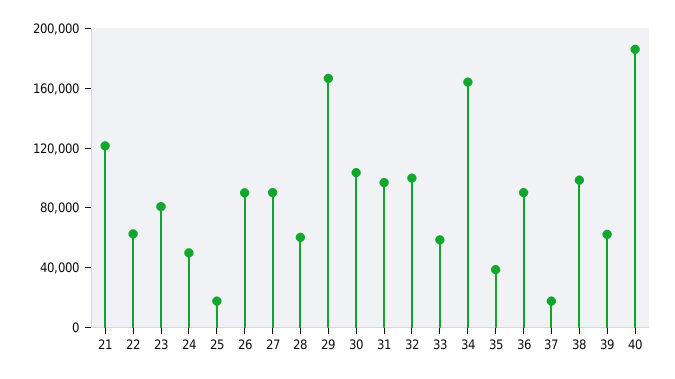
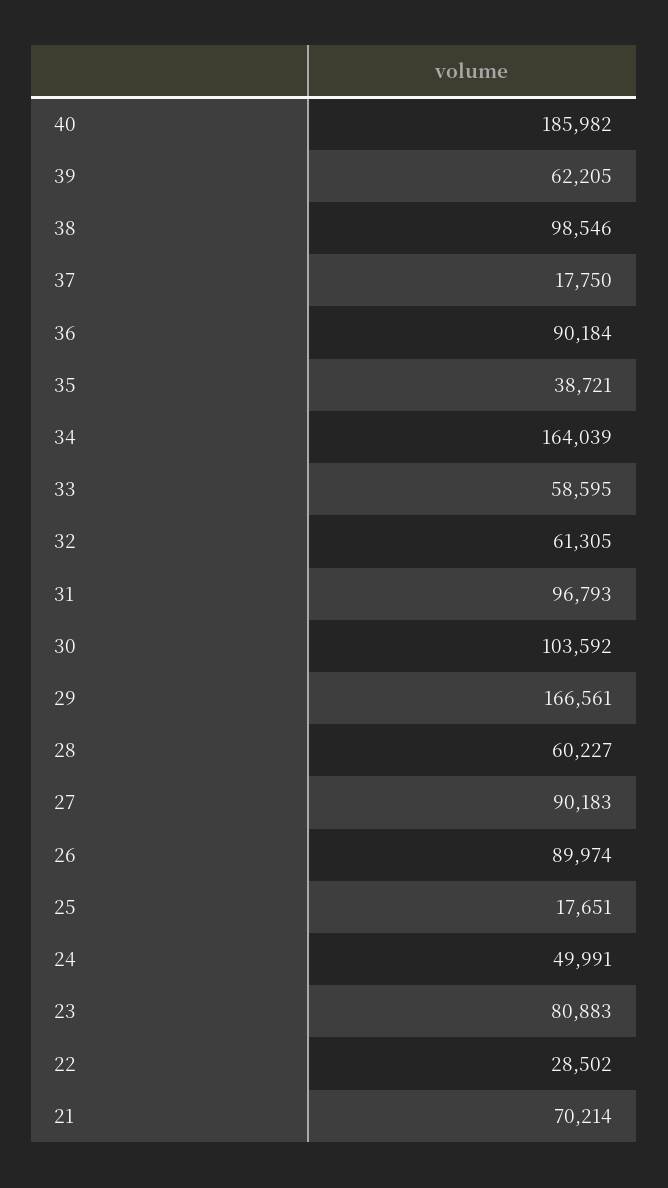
21: 120000 -> 70214
22: 60000 -> 28502
32: 100000 -> 61305

